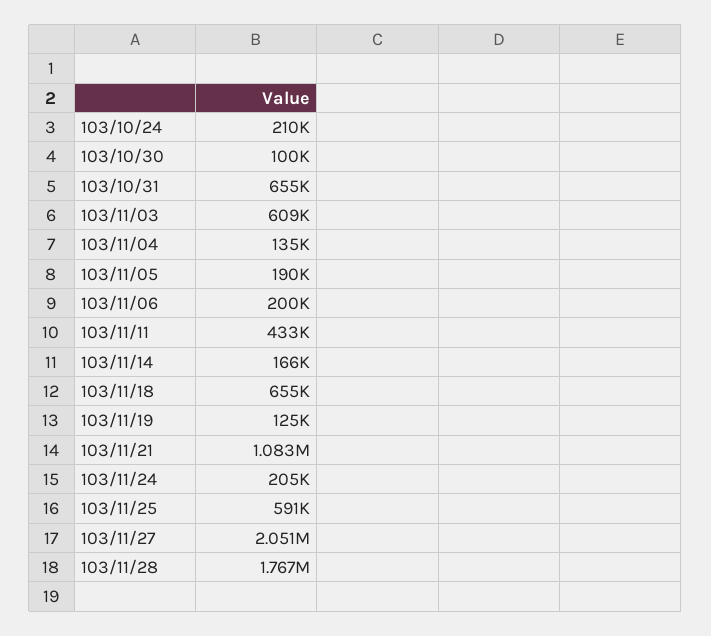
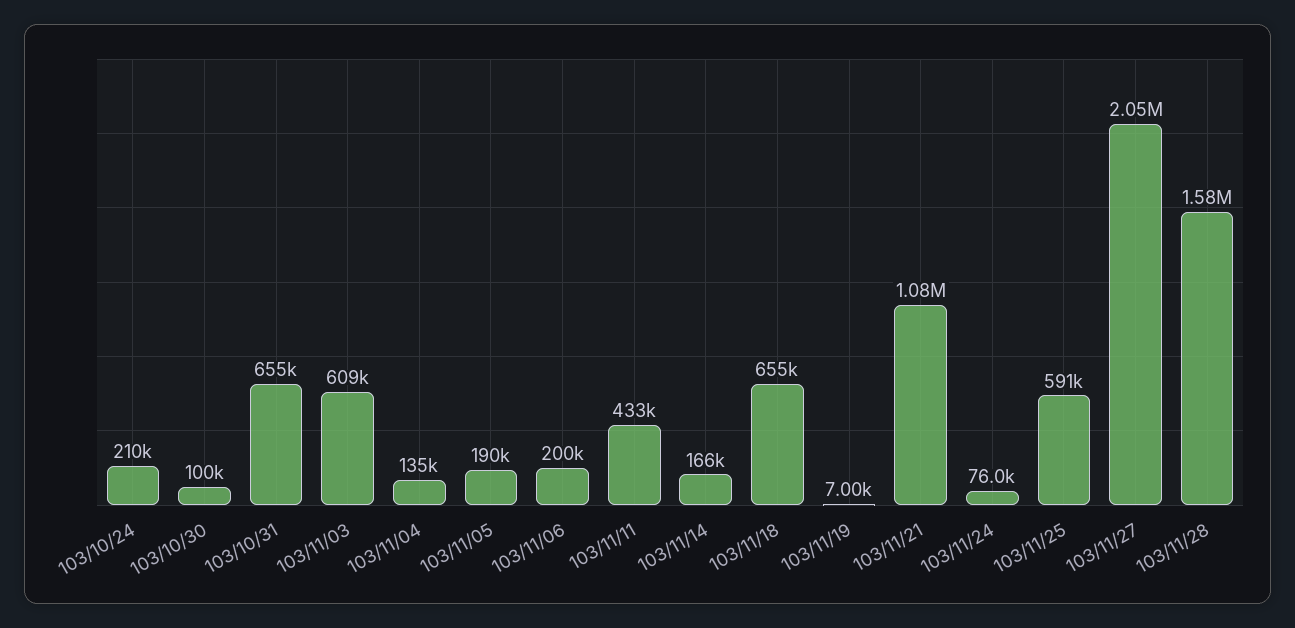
103/11/19: 125000 -> 7000
103/11/24: 205000 -> 76000
103/11/28: 1767000 -> 1580000

